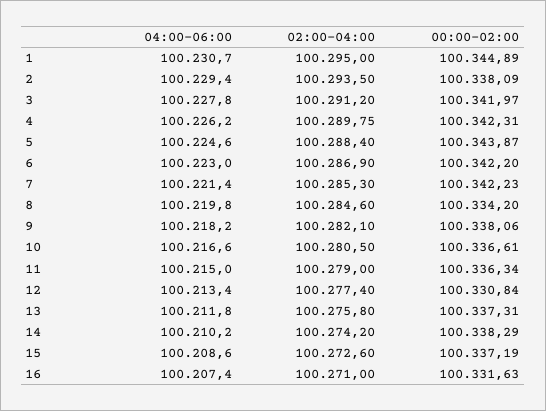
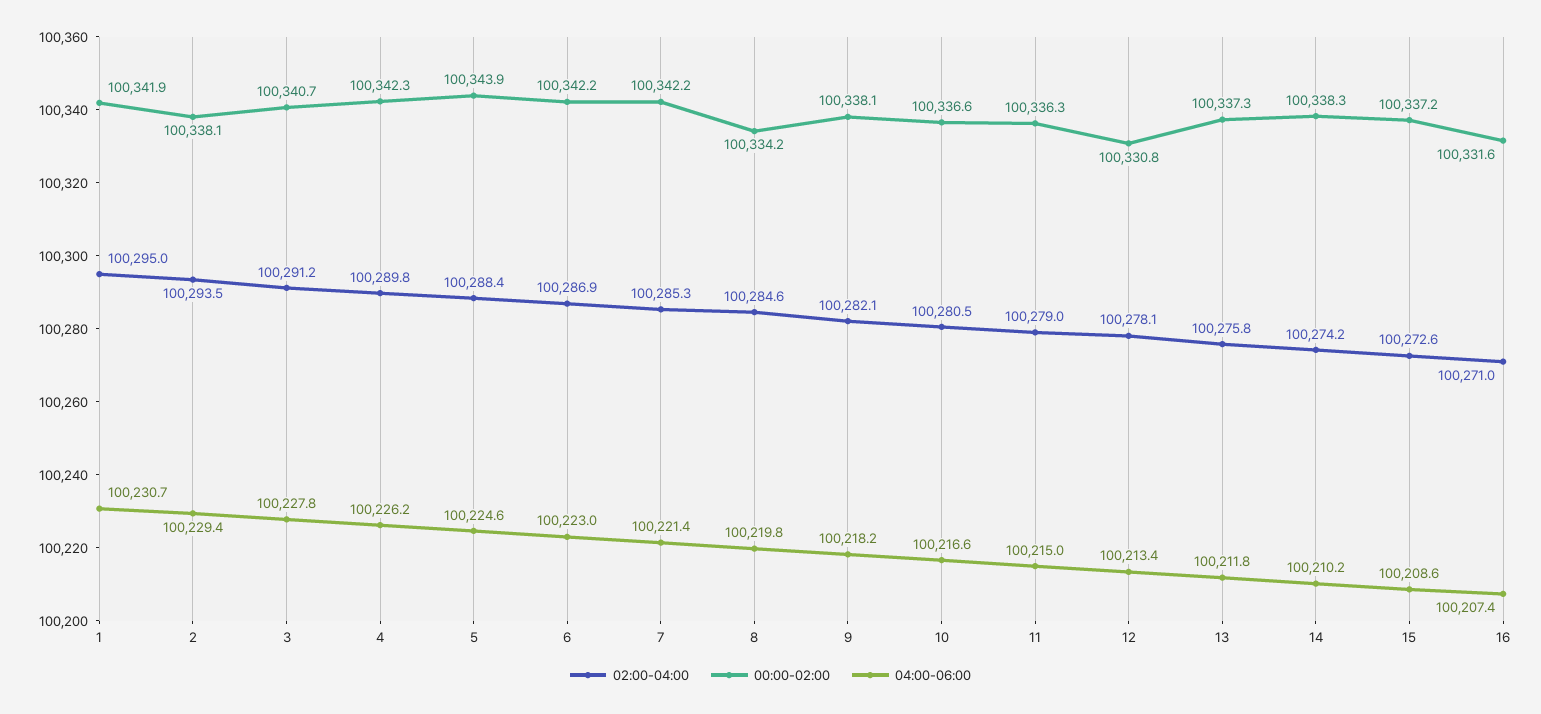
00:00-02:00, 1: 100344.89 -> 100341.9
00:00-02:00, 3: 100341.97 -> 100340.7
02:00-04:00, 12: 100277.4 -> 100278.1

